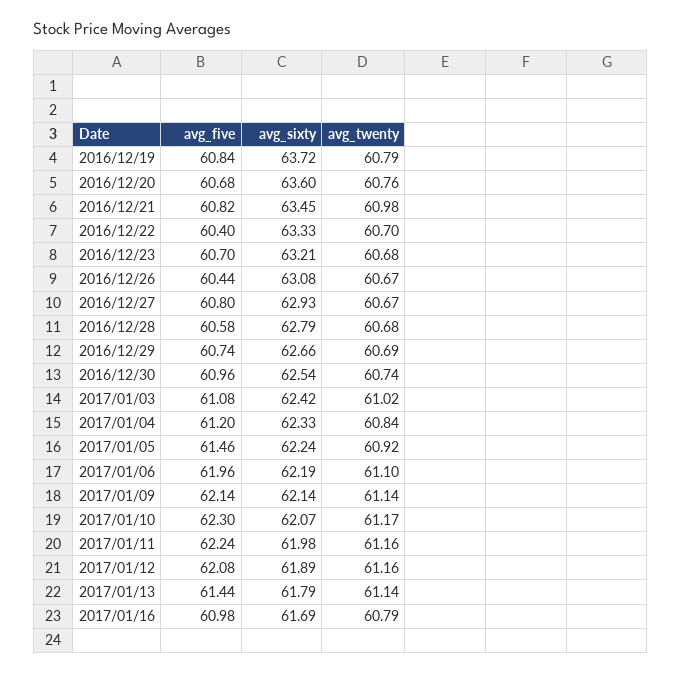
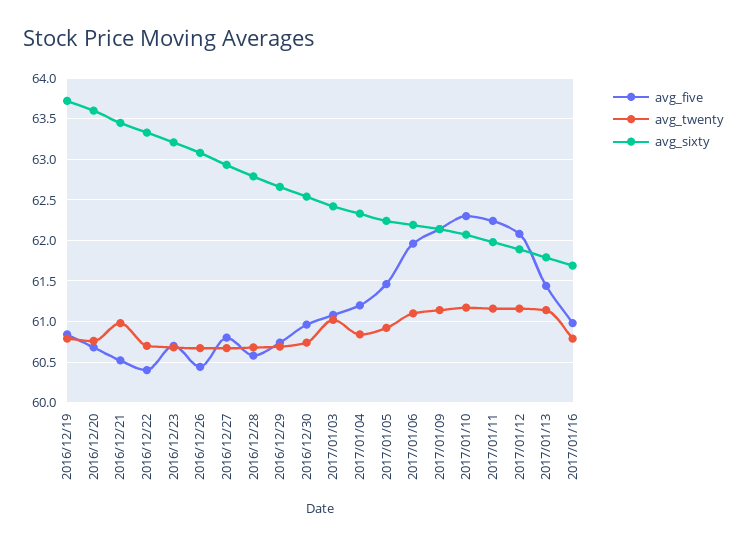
avg_five, 2016/12/21: 60.82 -> 60.5

